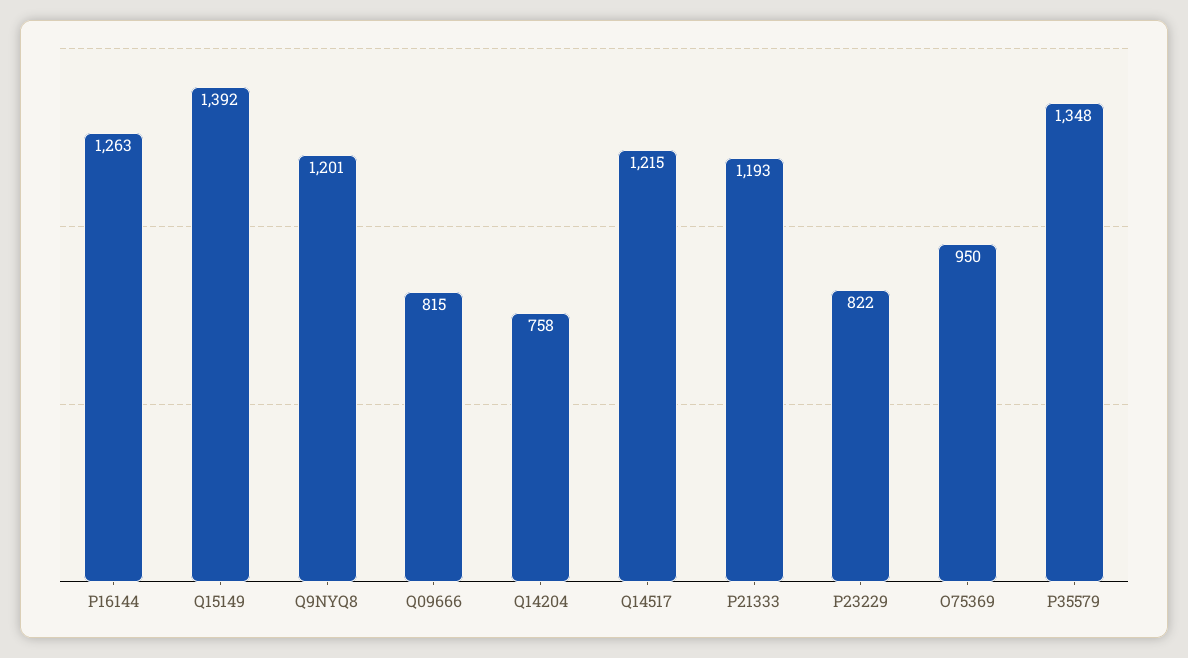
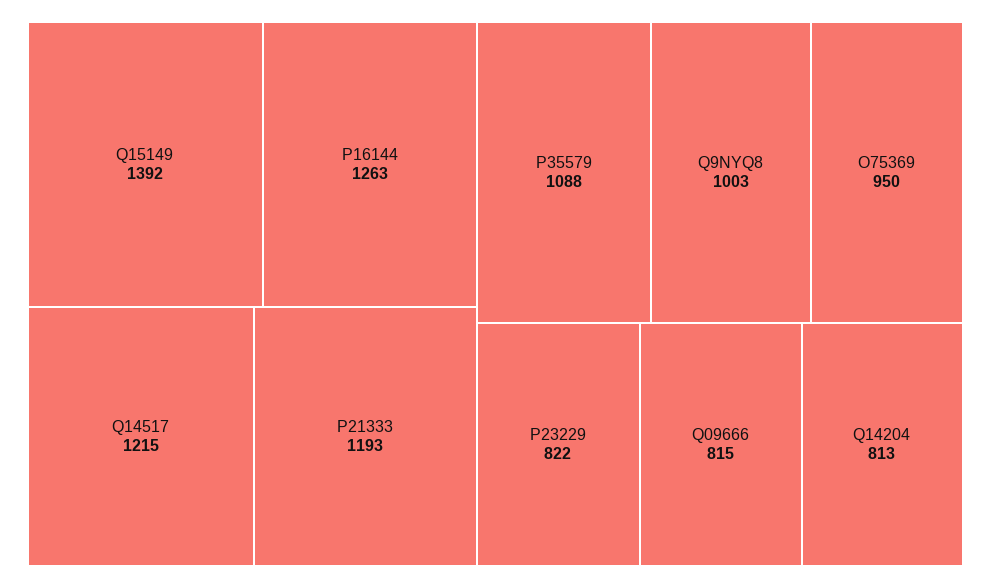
Q9NYQ8: 1201 -> 1003
Q14204: 758 -> 813
P35579: 1348 -> 1088

